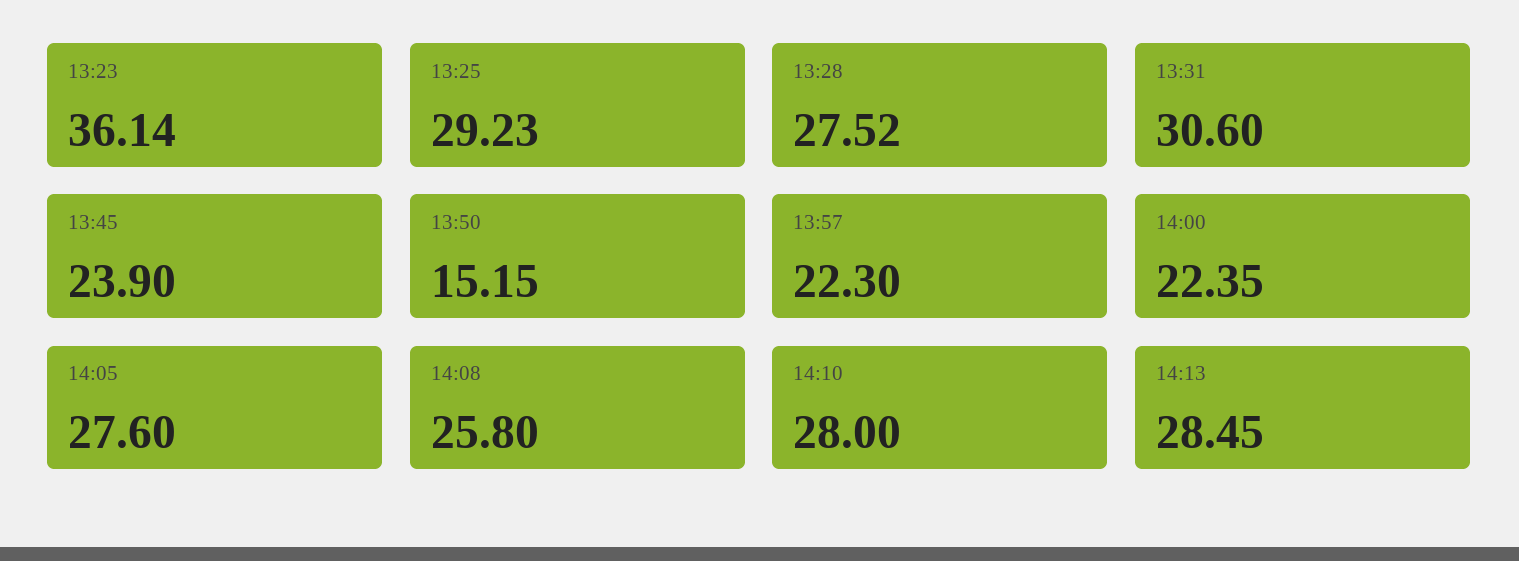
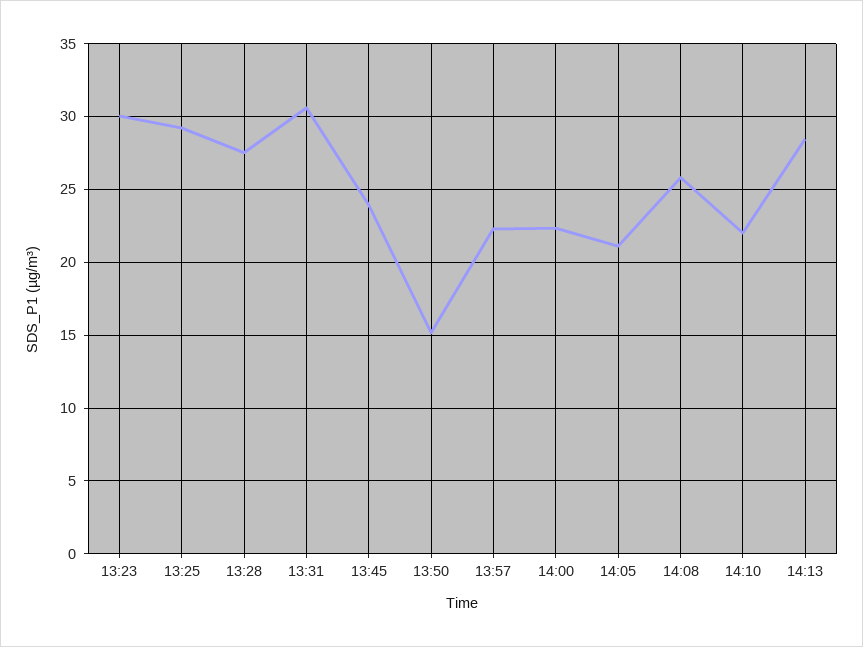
13:23: 36.14 -> 30
14:05: 27.6 -> 21
14:10: 28 -> 22

